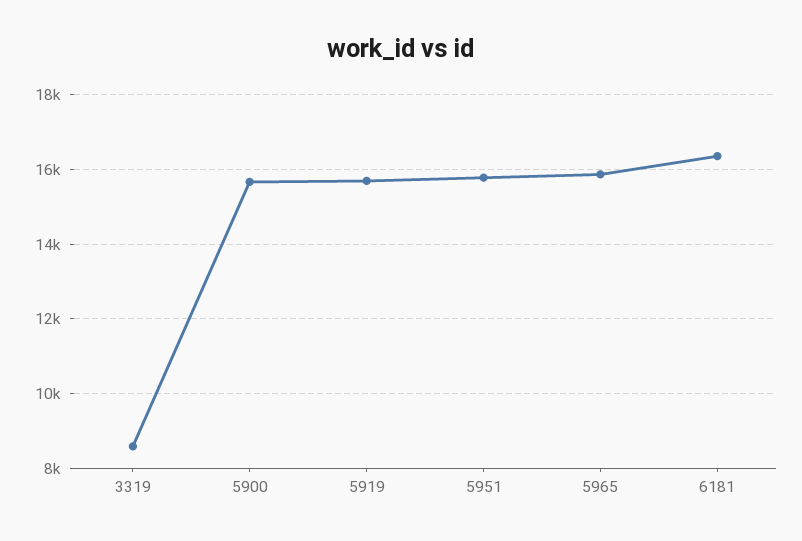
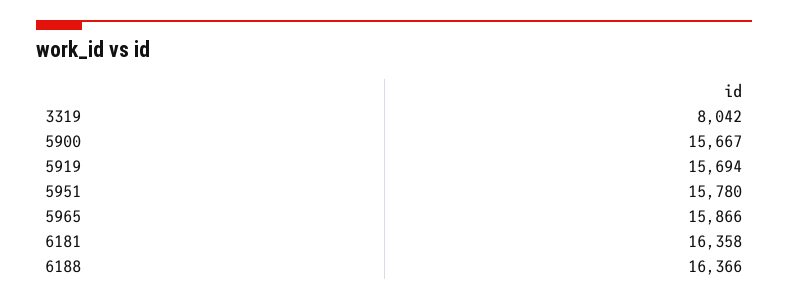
3319: 8600 -> 8042
6188: none -> 16366

